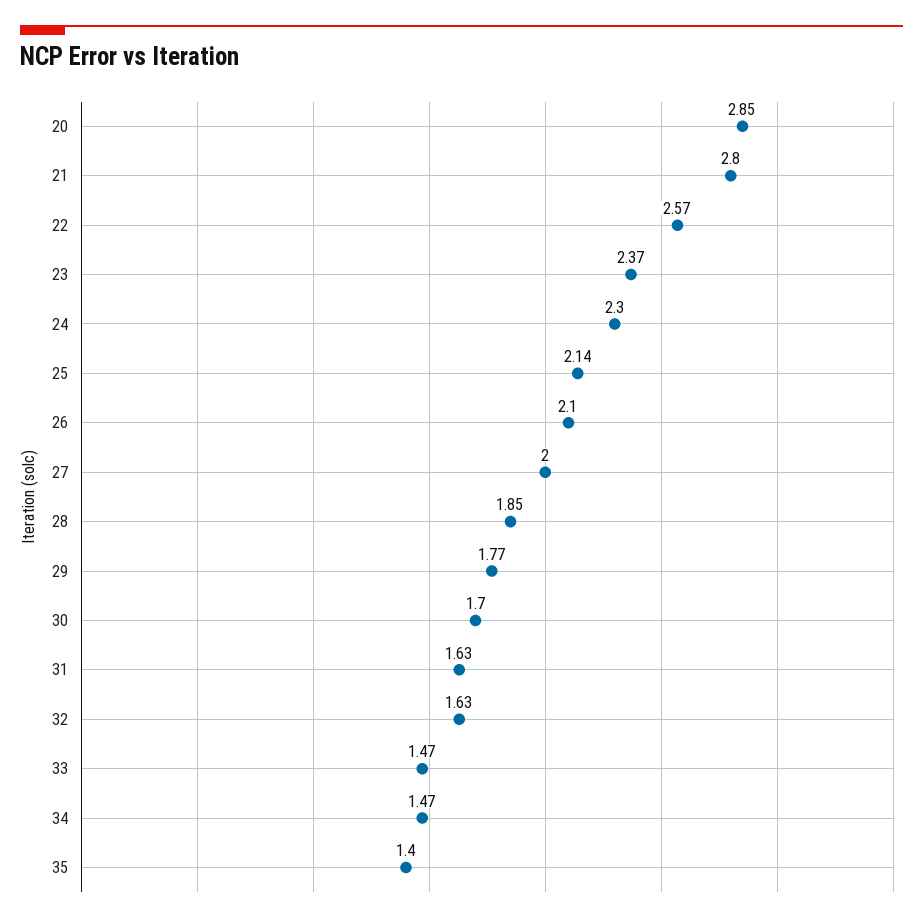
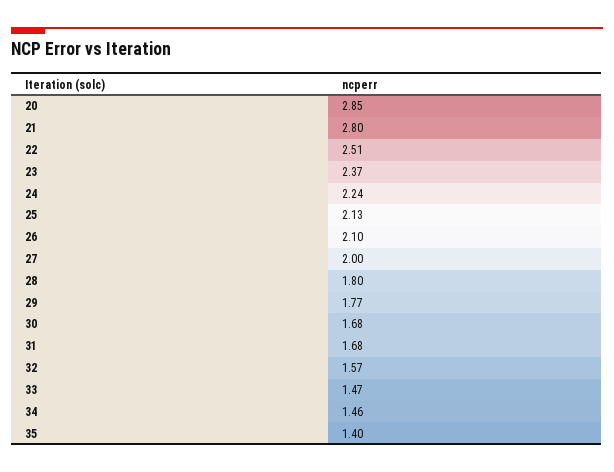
22: 2.57 -> 2.51
24: 2.3 -> 2.24
25: 2.14 -> 2.13
28: 1.85 -> 1.8
30: 1.7 -> 1.68
31: 1.63 -> 1.68
32: 1.63 -> 1.57
34: 1.47 -> 1.46

